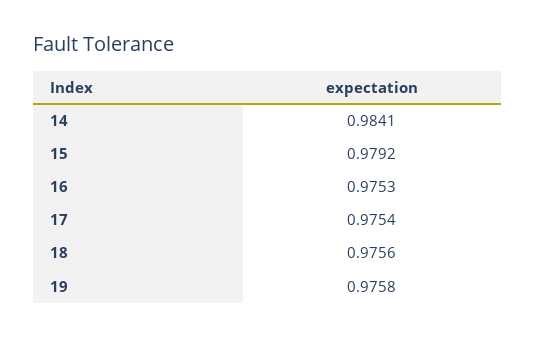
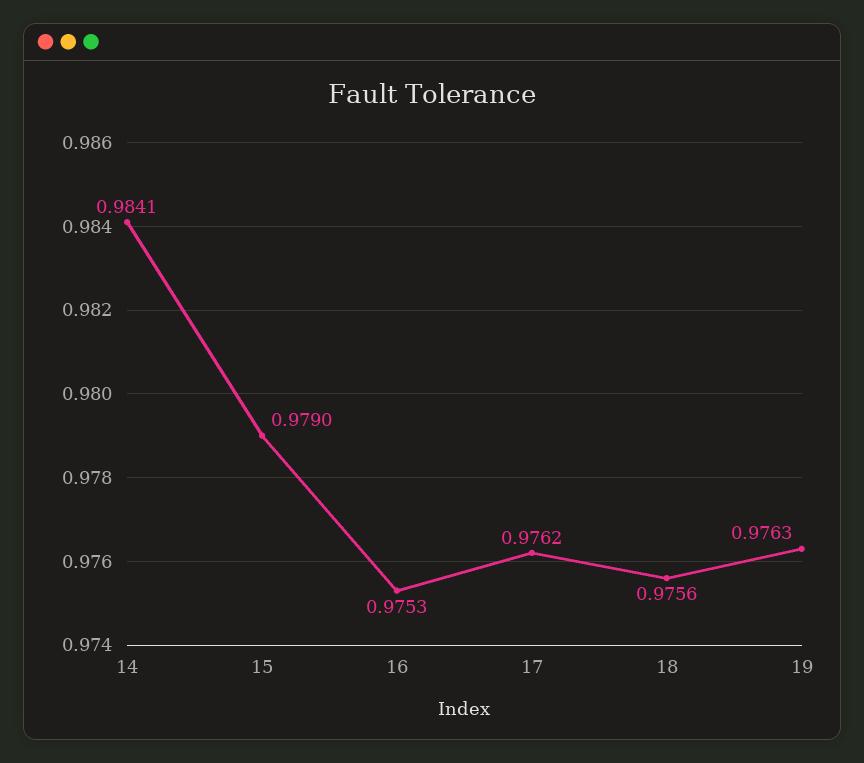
15: 0.9792 -> 0.979
17: 0.9754 -> 0.9762
19: 0.9758 -> 0.9763

